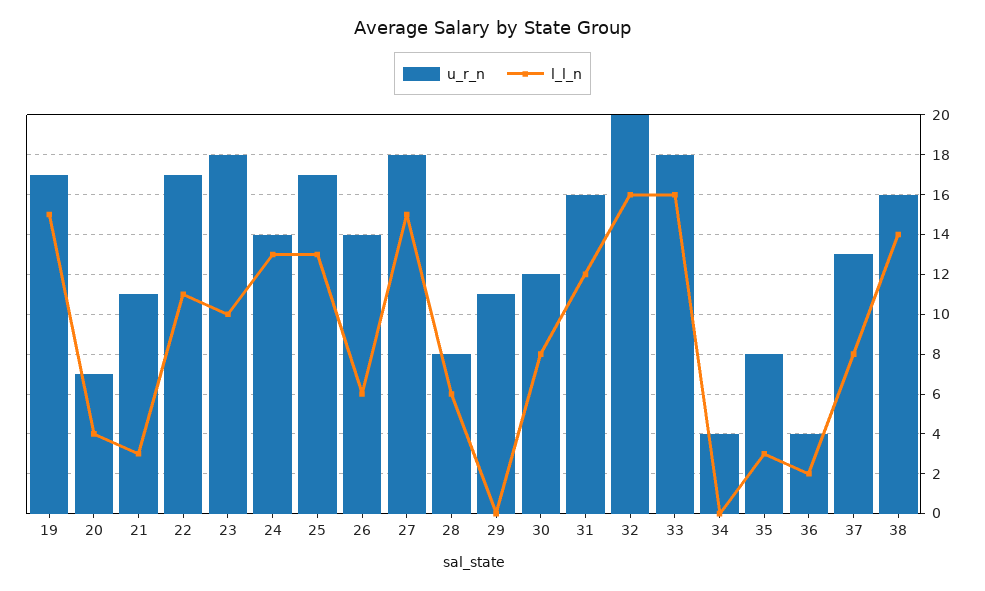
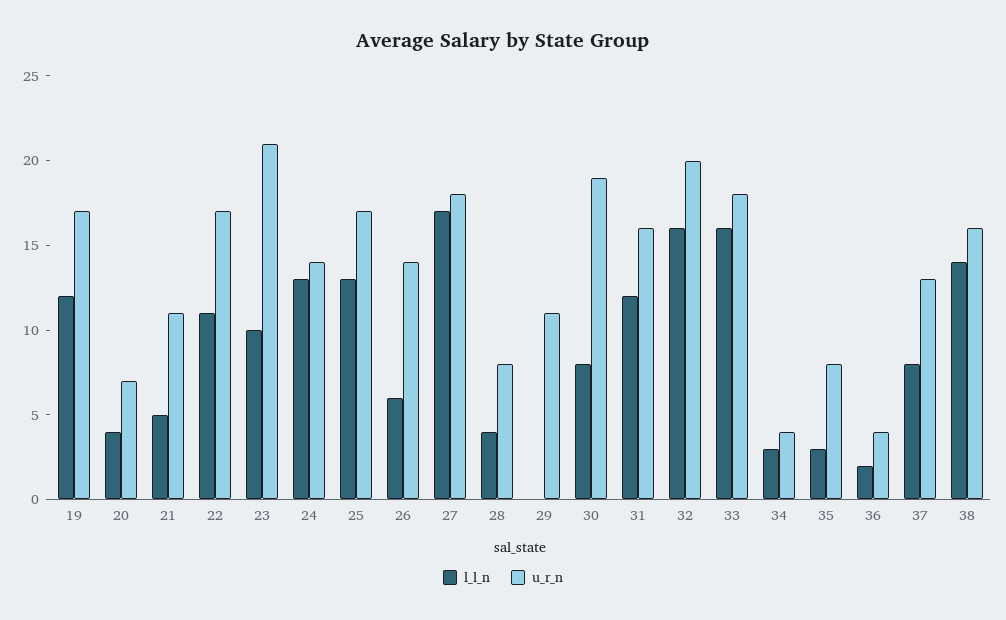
l_l_n, 19: 15 -> 12
l_l_n, 21: 3 -> 5
u_r_n, 23: 18 -> 21
l_l_n, 27: 15 -> 17
l_l_n, 28: 6 -> 4
u_r_n, 30: 12 -> 19
l_l_n, 34: 0 -> 3

